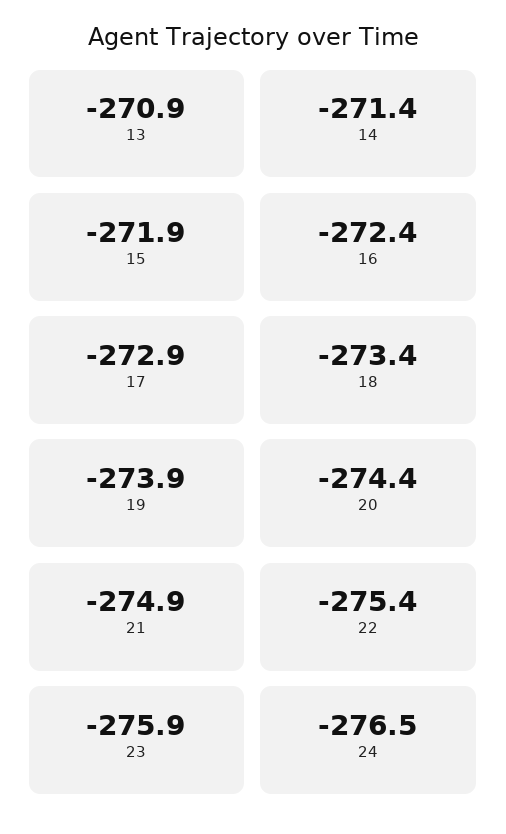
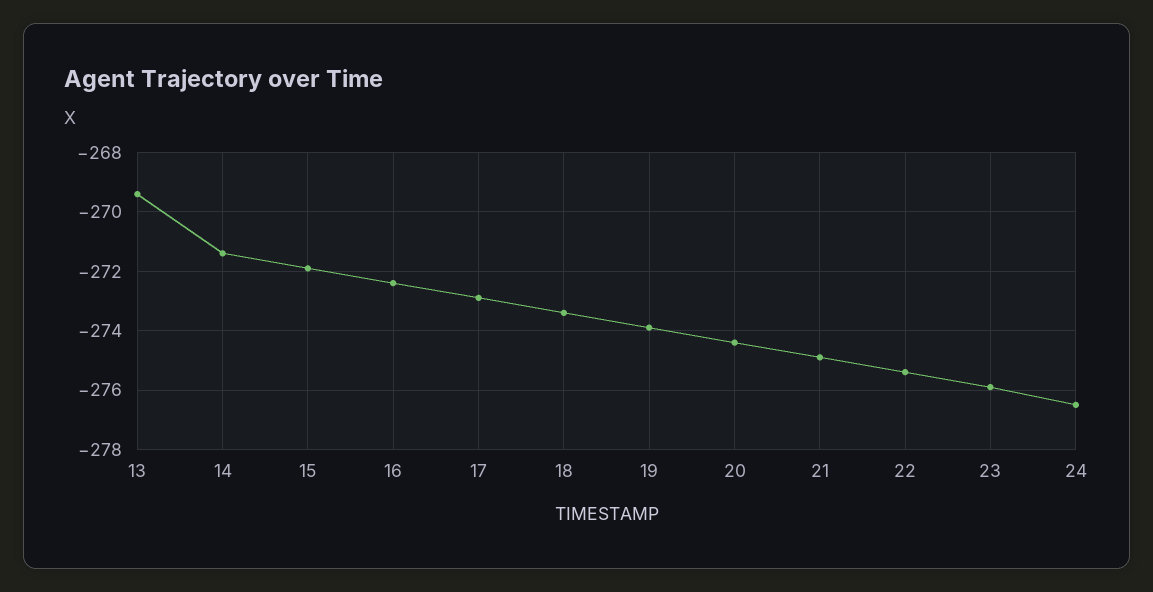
13: -270.9 -> -269.5

